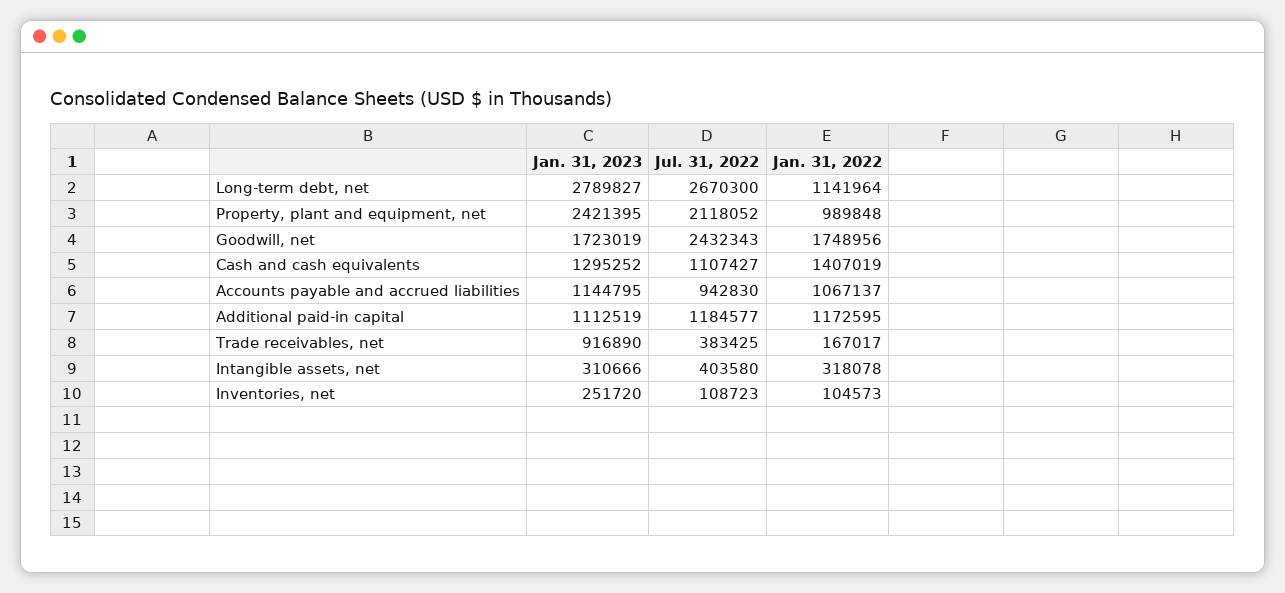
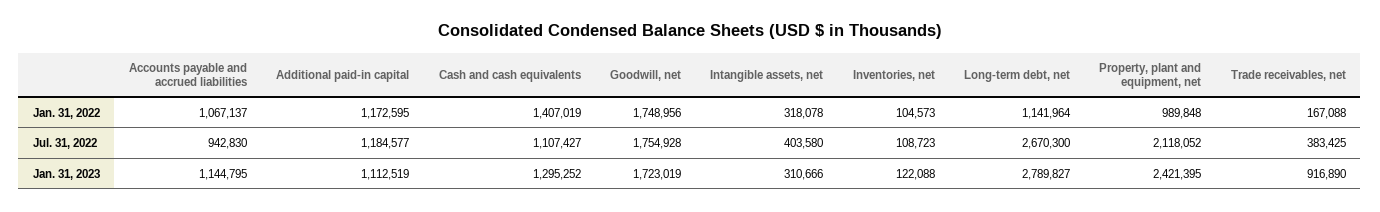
Jul. 31, 2022, Goodwill, net: 2432343 -> 1754928
Jan. 31, 2022, Trade receivables, net: 167017 -> 167088
Jan. 31, 2023, Inventories, net: 251720 -> 122088

